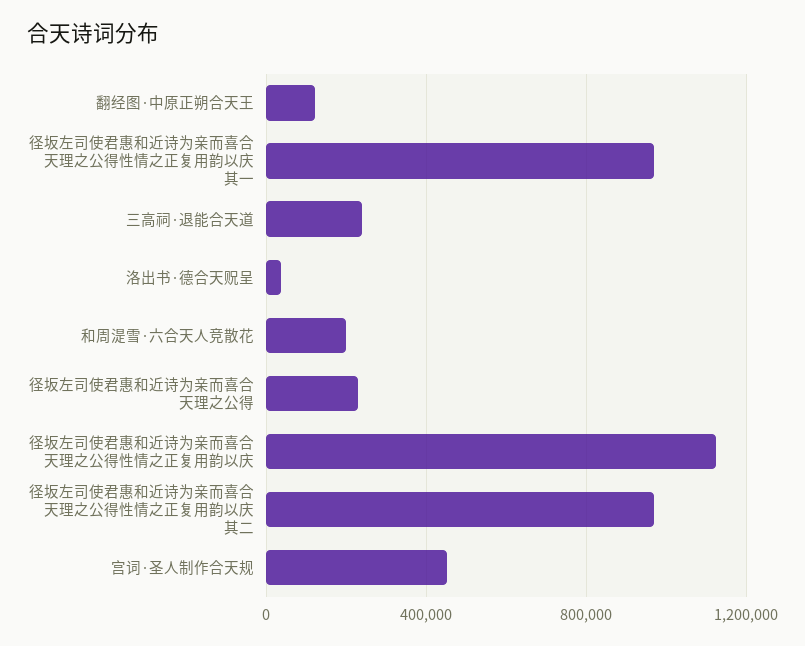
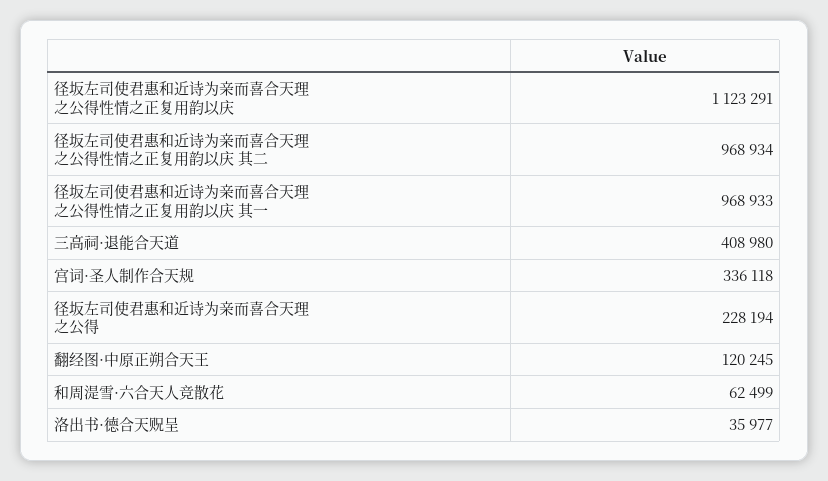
三高祠·退能合天道: 250000 -> 408980
和周湜雪·六合天人竞散花: 200000 -> 62499
宫词·圣人制作合天规: 450000 -> 336118

